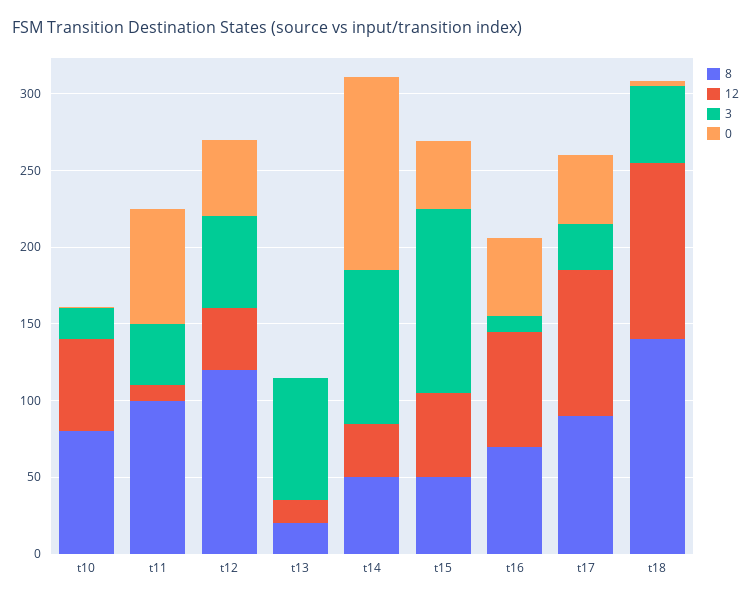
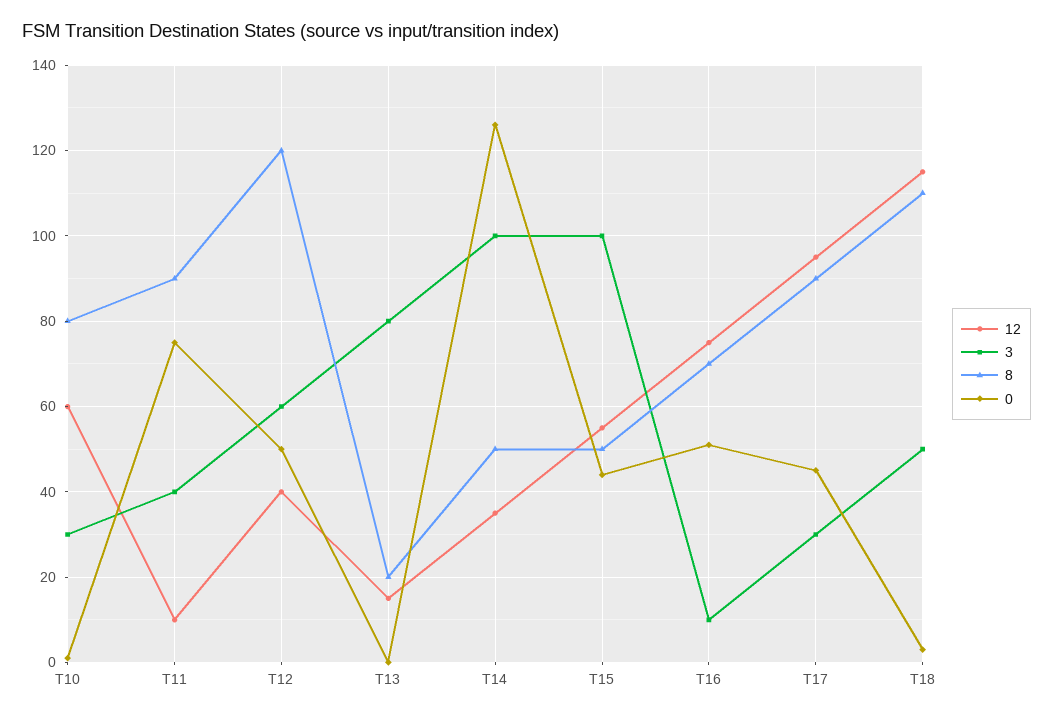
3, t10: 20 -> 30
8, t11: 100 -> 90
3, t15: 120 -> 100
8, t18: 140 -> 110

